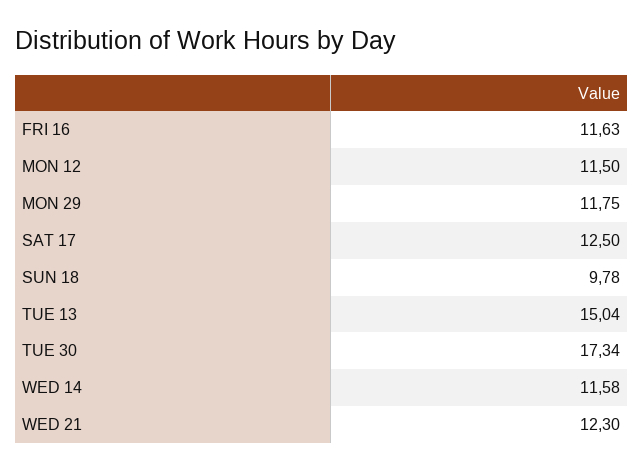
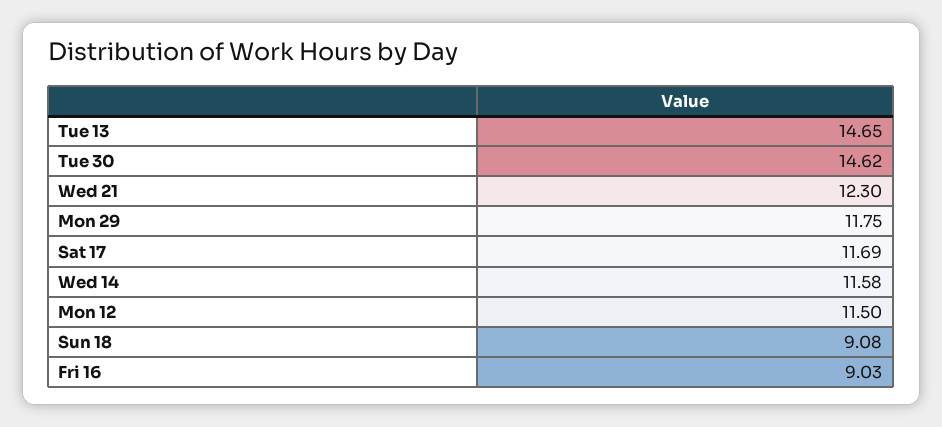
FRI 16: 11.63 -> 9.03
SAT 17: 12.5 -> 11.69
SUN 18: 9.78 -> 9.08
TUE 13: 15.04 -> 14.65
TUE 30: 17.34 -> 14.62

